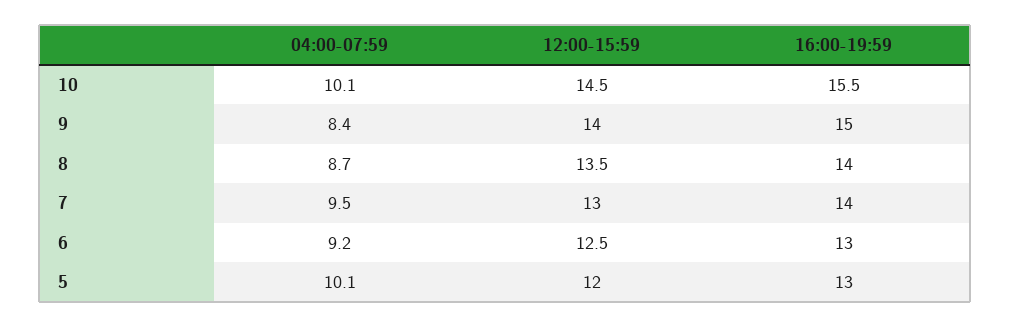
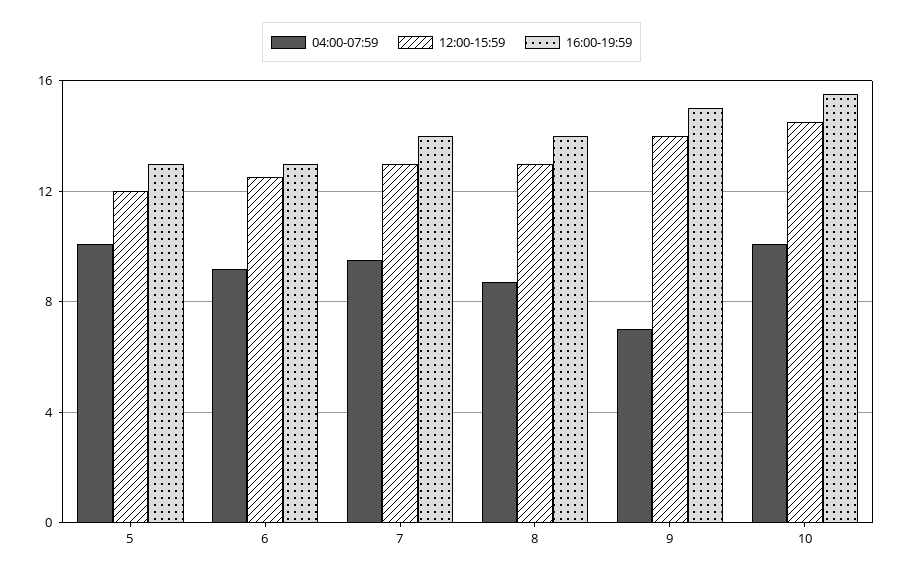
04:00-07:59, 9: 8.4 -> 7
12:00-15:59, 8: 13.5 -> 13

